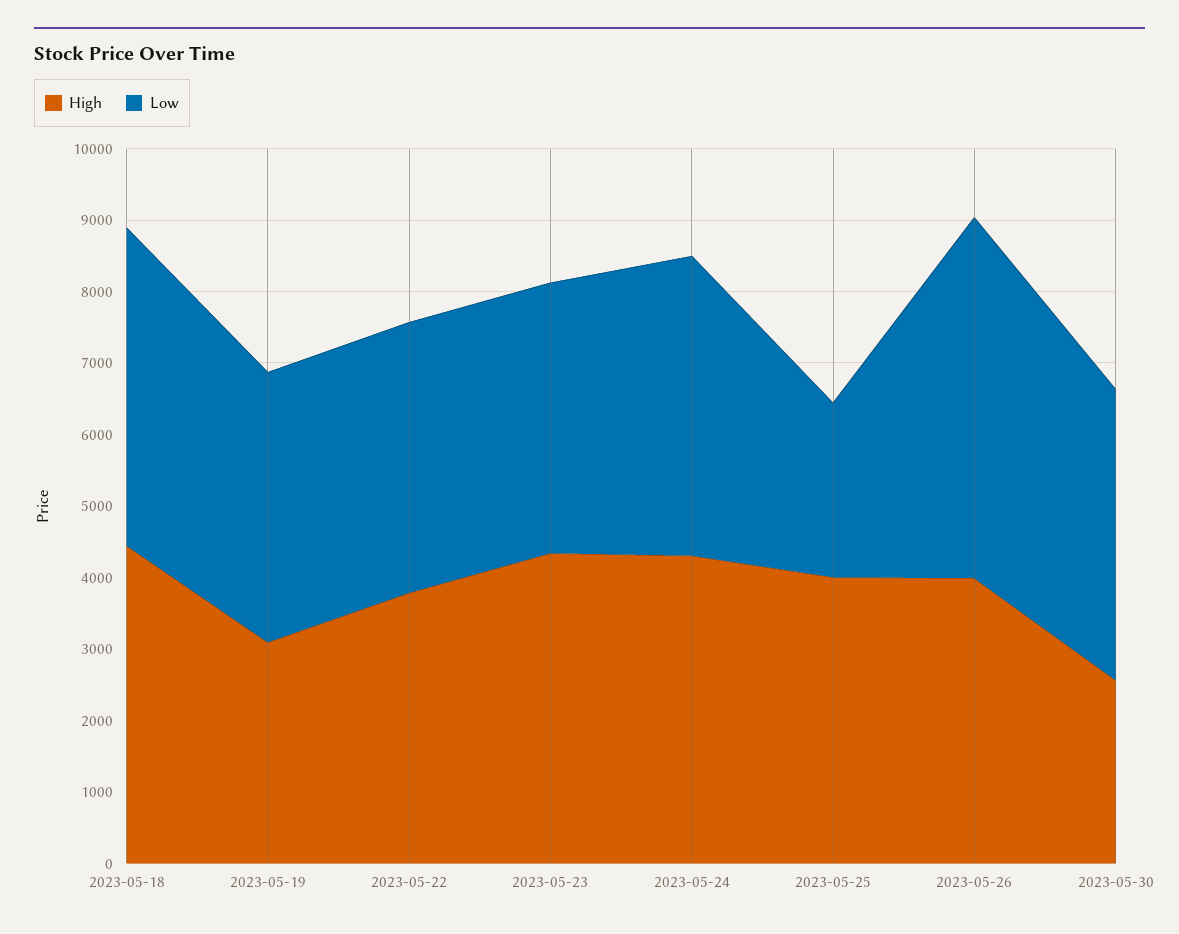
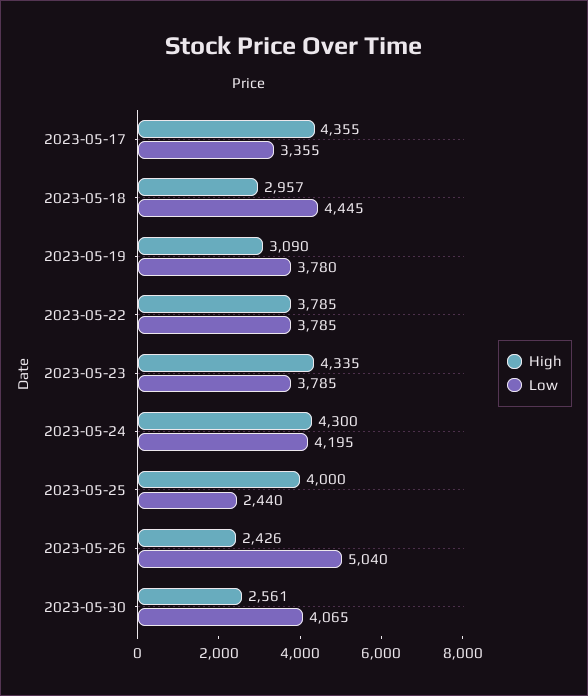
High, 2023-05-18: 4400 -> 2957
High, 2023-05-26: 4000 -> 2426
High, 2023-05-17: none -> 4355
Low, 2023-05-17: none -> 3355

